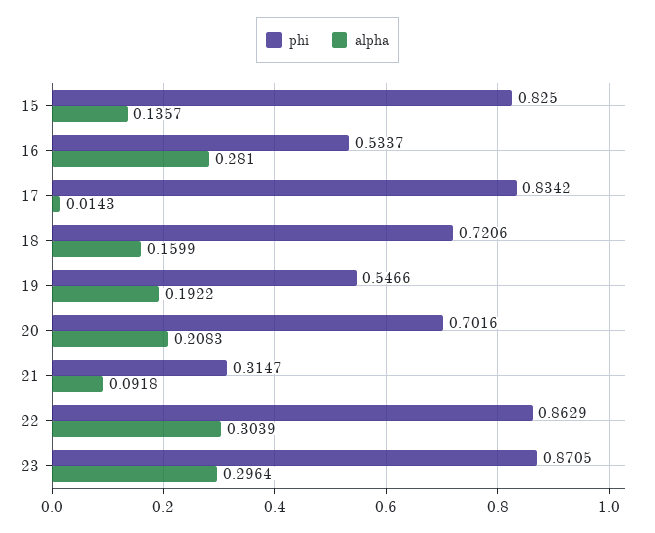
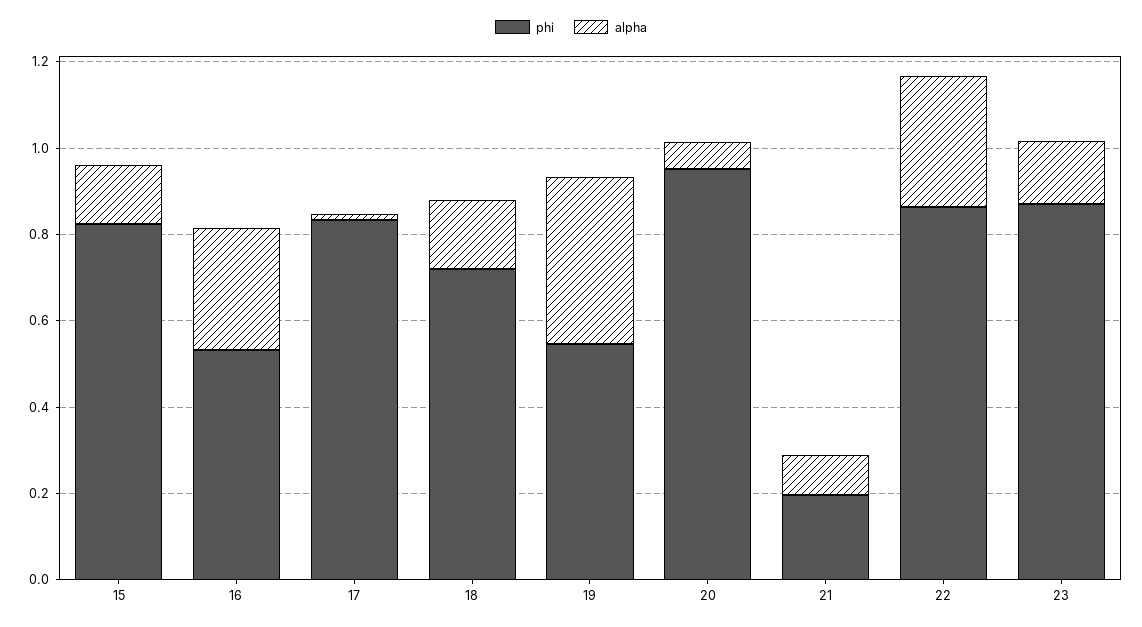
alpha, 19: 0.1922 -> 0.4
phi, 20: 0.7016 -> 0.95
alpha, 20: 0.2083 -> 0.05
phi, 21: 0.3147 -> 0.2
alpha, 23: 0.2964 -> 0.15

